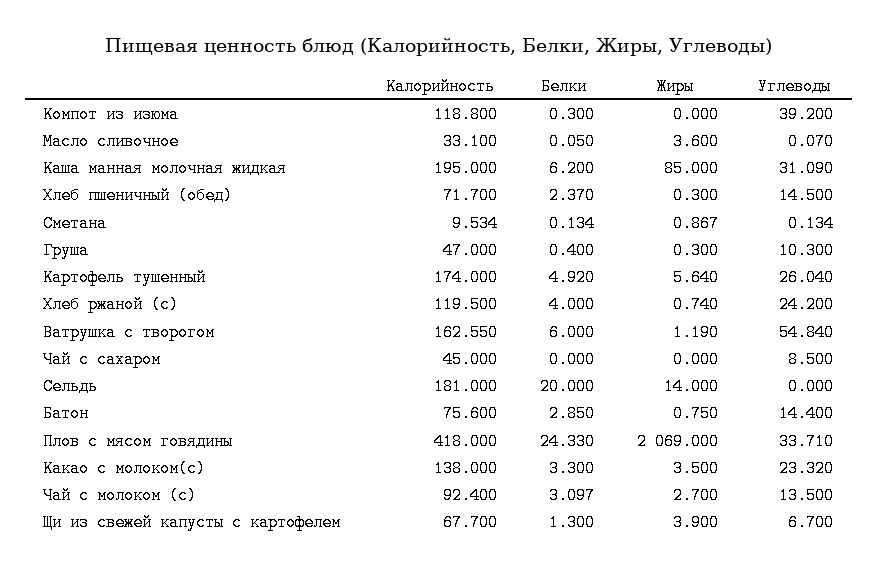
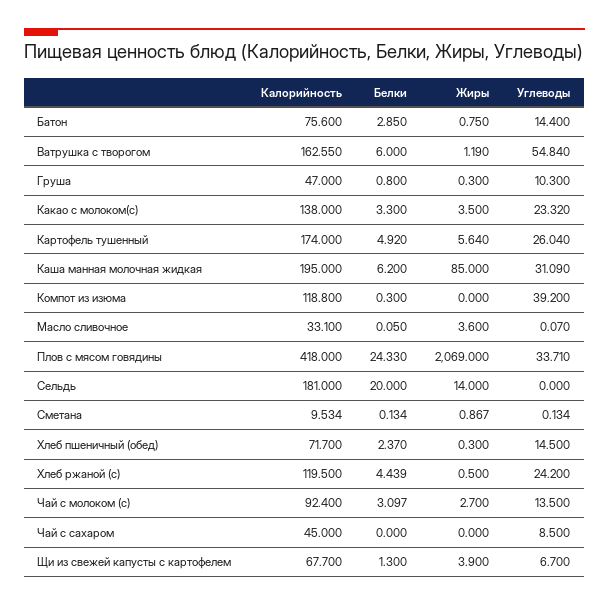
Белки, Груша: 0.4 -> 0.8
Белки, Хлеб ржаной (с): 4 -> 4.439
Жиры, Хлеб ржаной (с): 0.74 -> 0.5

